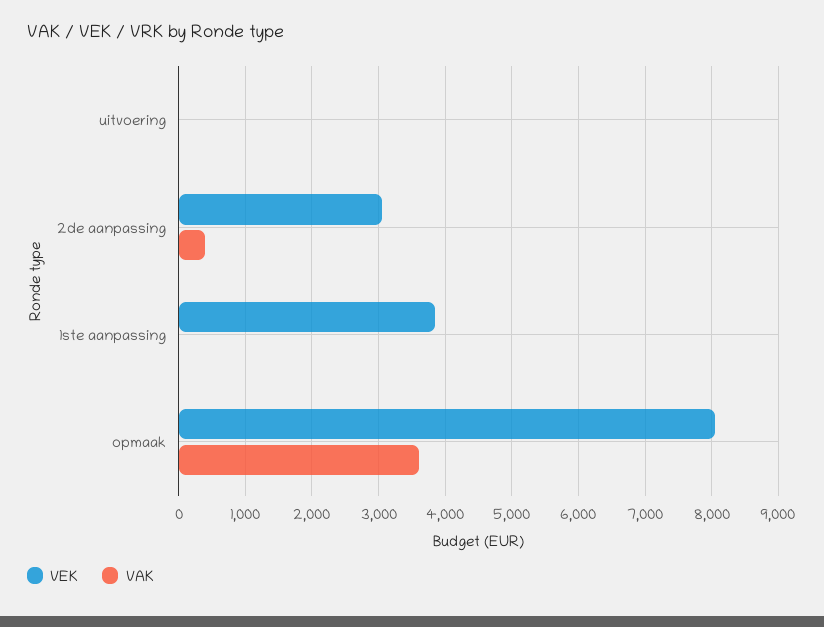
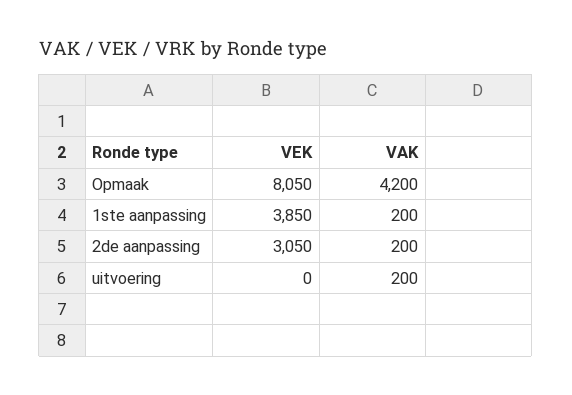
VAK, uitvoering: 0 -> 200
VAK, 2de aanpassing: 400 -> 200
VAK, 1ste aanpassing: 0 -> 200
VAK, opmaak: 3600 -> 4200

